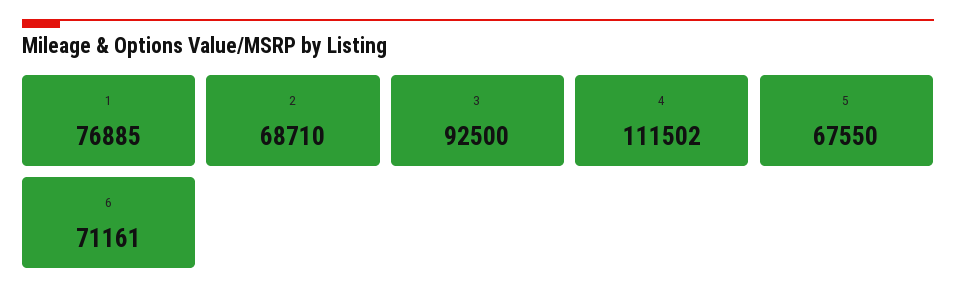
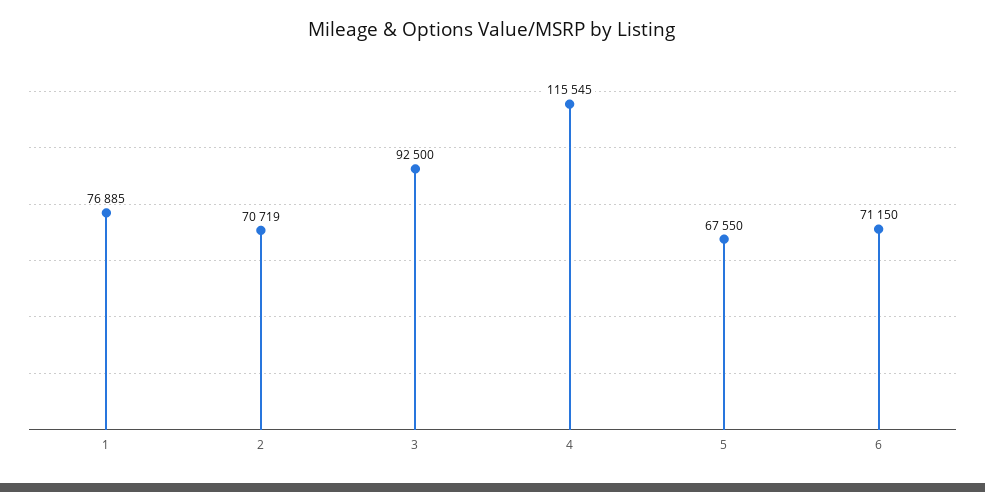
2: 68710 -> 70719
4: 111502 -> 115545
6: 71161 -> 71150

